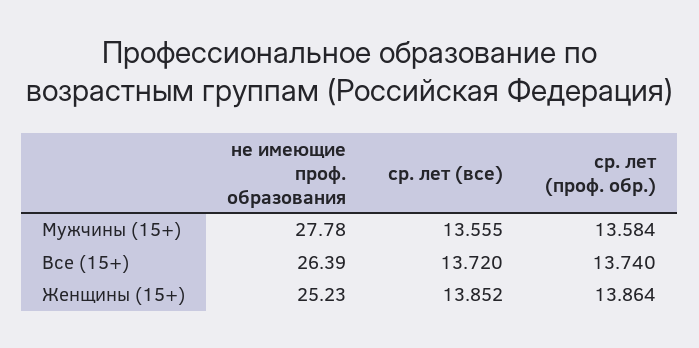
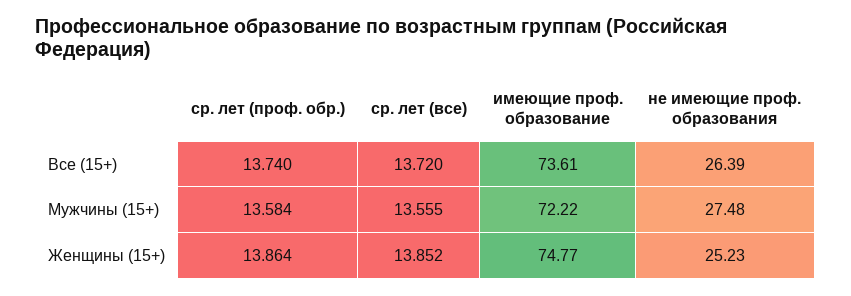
не имеющие проф. образования, Мужчины (15+): 27.78 -> 27.48
имеющие проф. образование, Все (15+): none -> 73.61
имеющие проф. образование, Мужчины (15+): none -> 72.22
имеющие проф. образование, Женщины (15+): none -> 74.77

